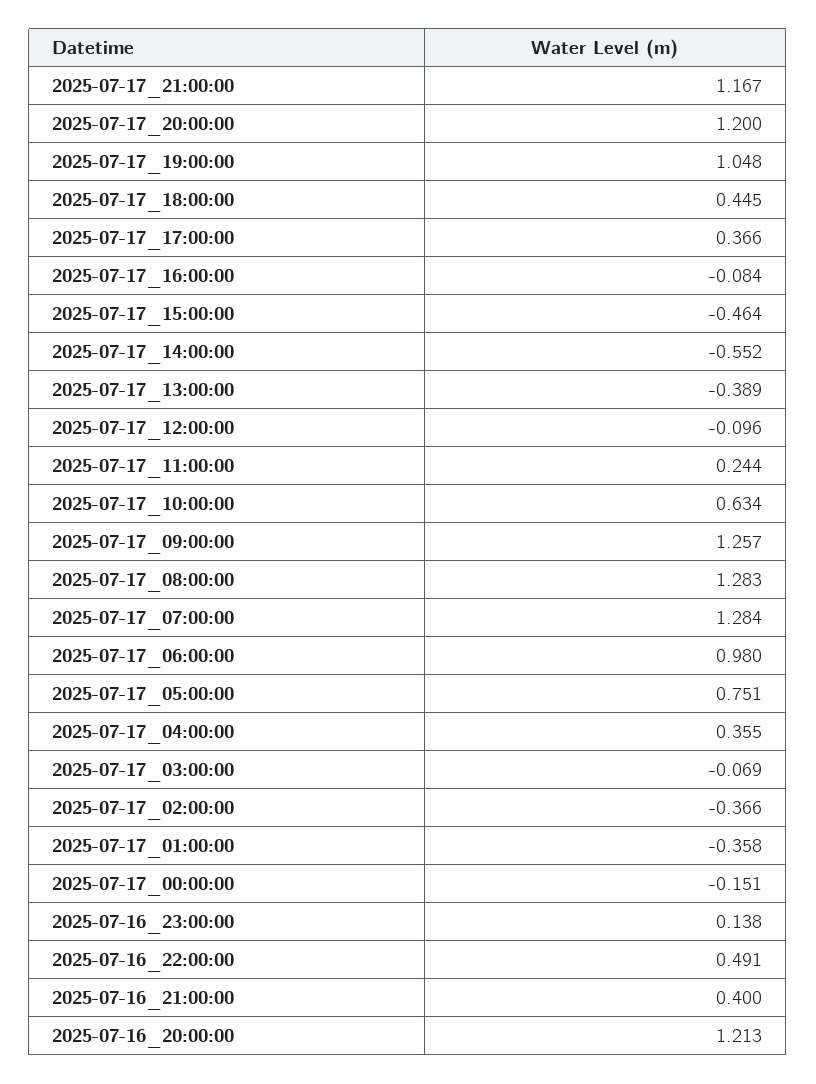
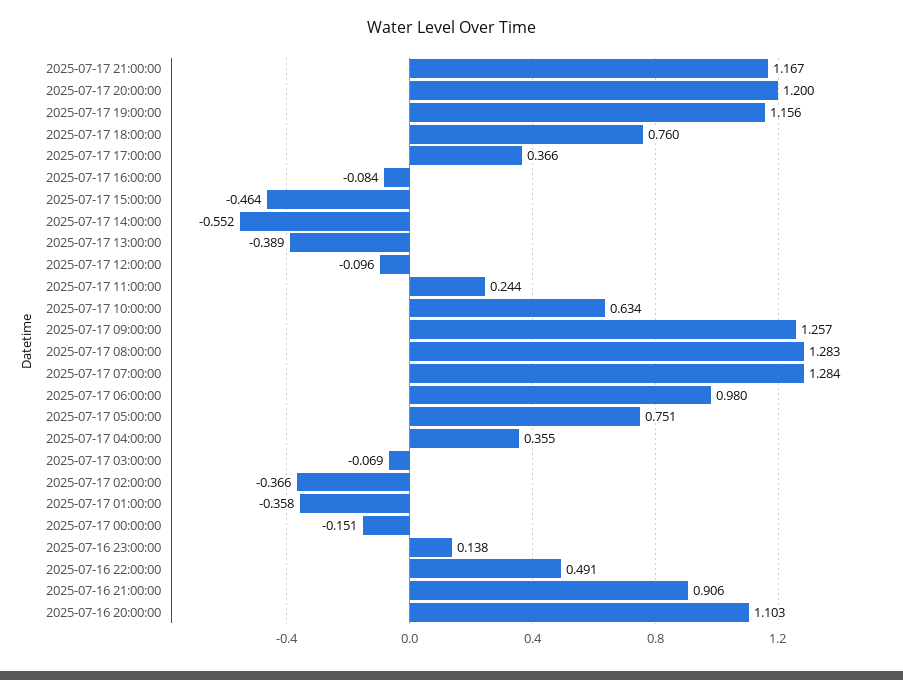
2025-07-17_19:00:00: 1.048 -> 1.156
2025-07-17_18:00:00: 0.445 -> 0.76
2025-07-16_21:00:00: 0.4 -> 0.906
2025-07-16_20:00:00: 1.213 -> 1.103

